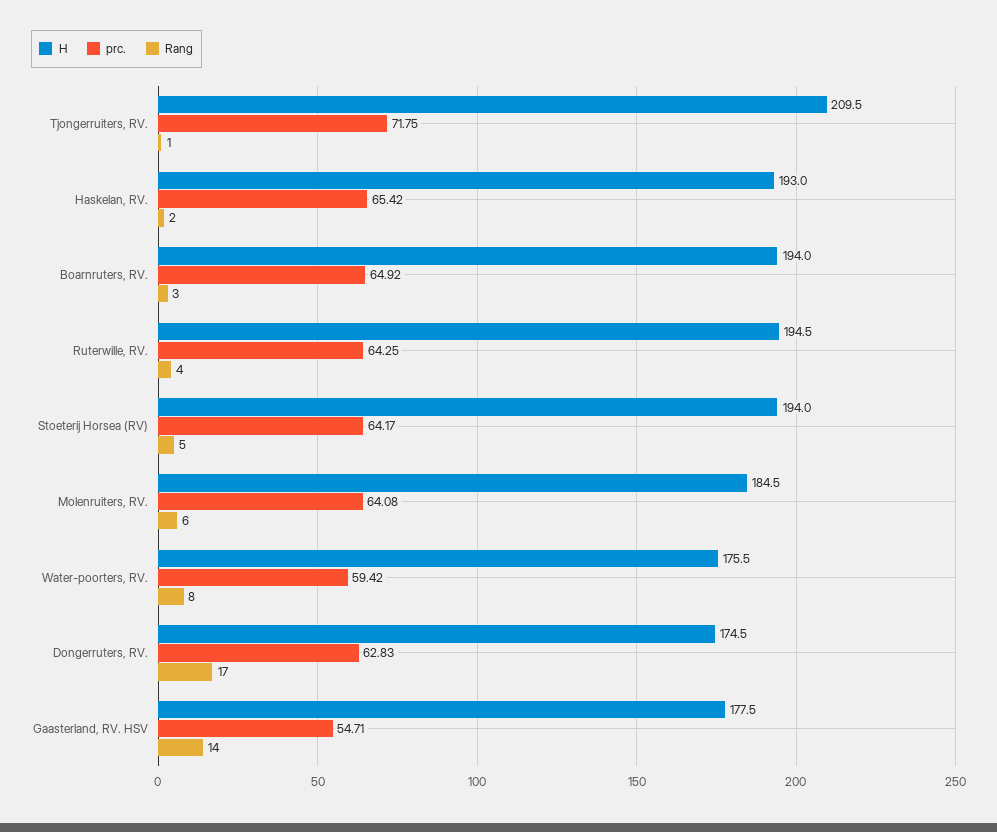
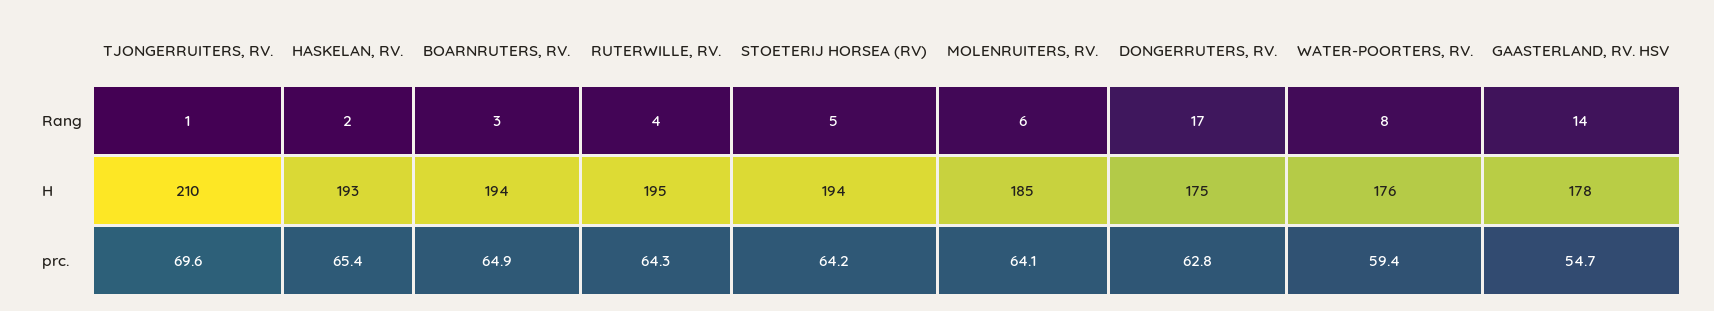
prc., Tjongerruiters, RV.: 71.75 -> 69.6

